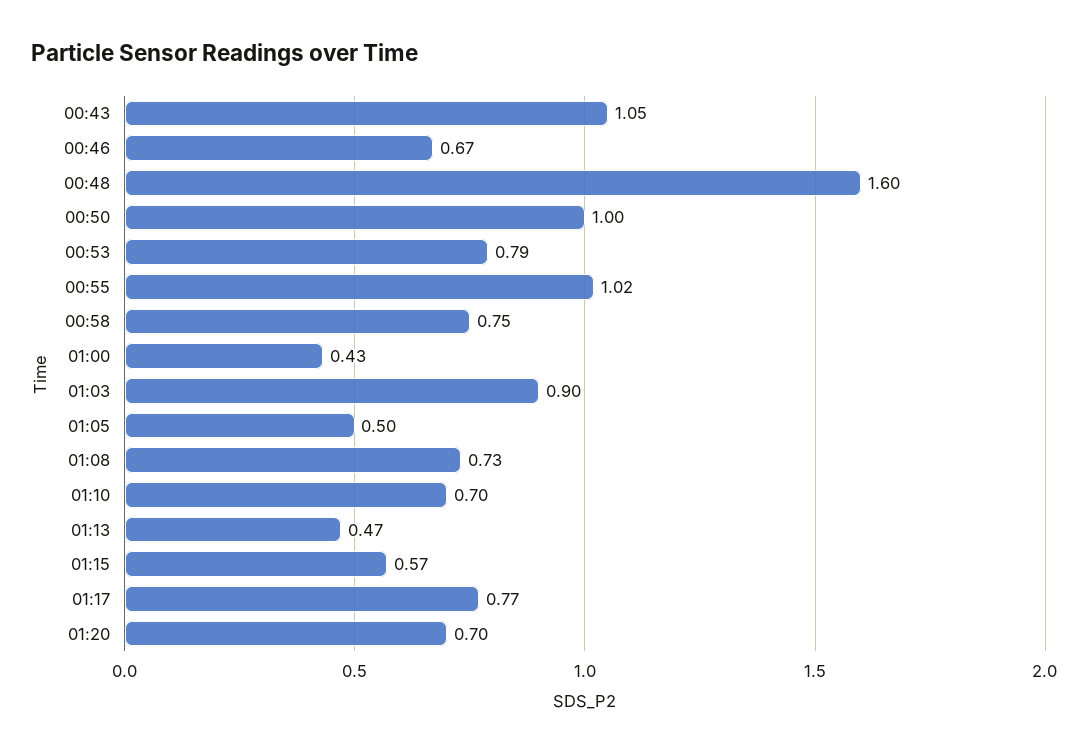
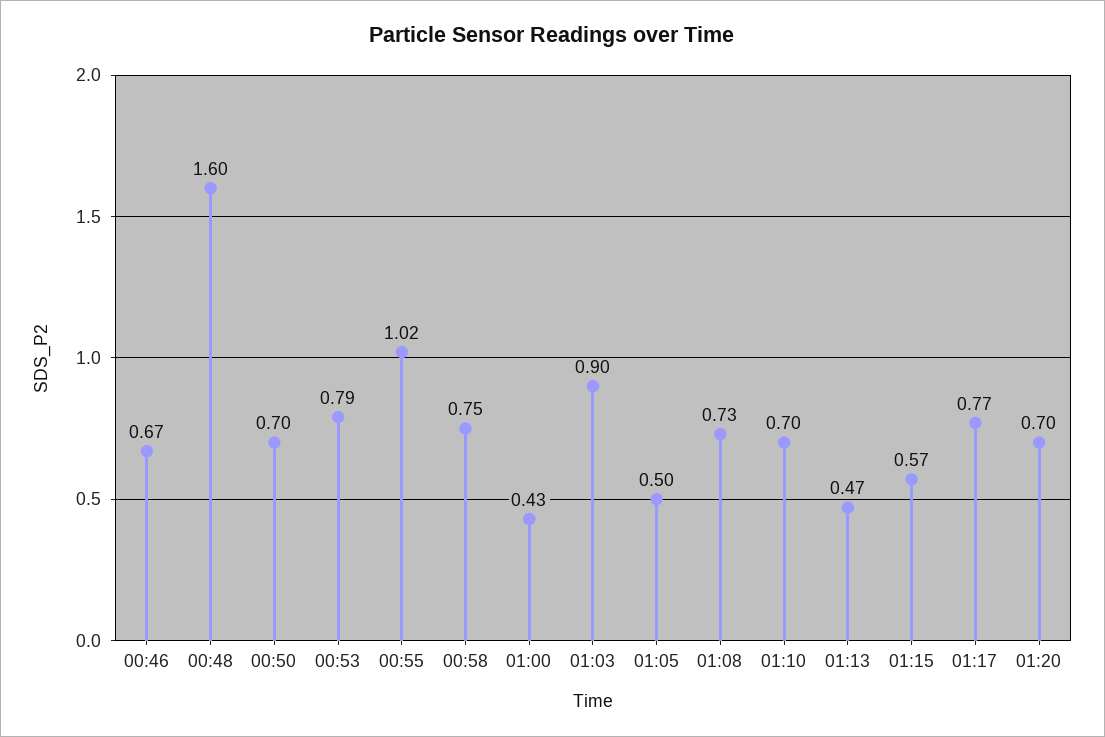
00:43: 1.05 -> none
00:50: 1 -> 0.7

